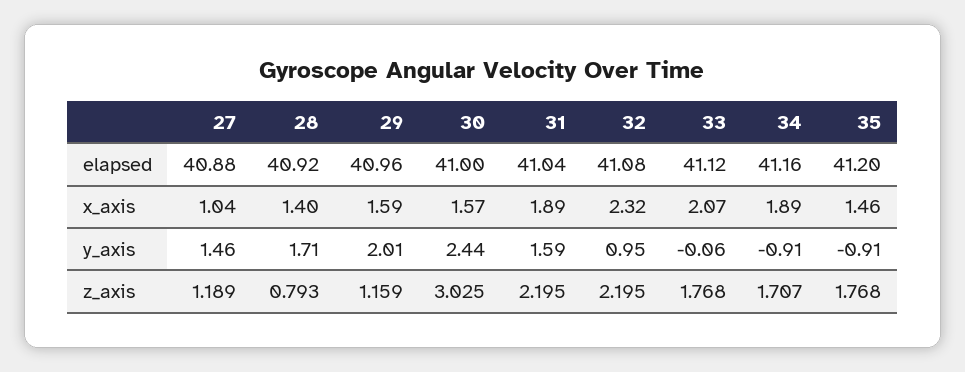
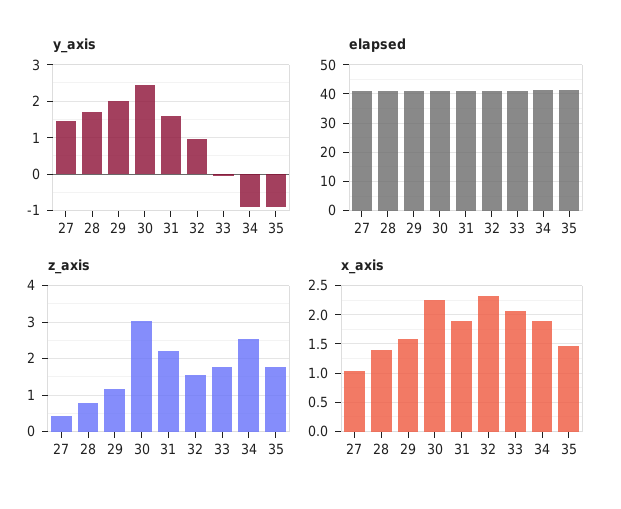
x_axis, 30: 1.57 -> 2.25
z_axis, 27: 1.189 -> 0.4
z_axis, 32: 2.195 -> 1.6
z_axis, 34: 1.707 -> 2.6

